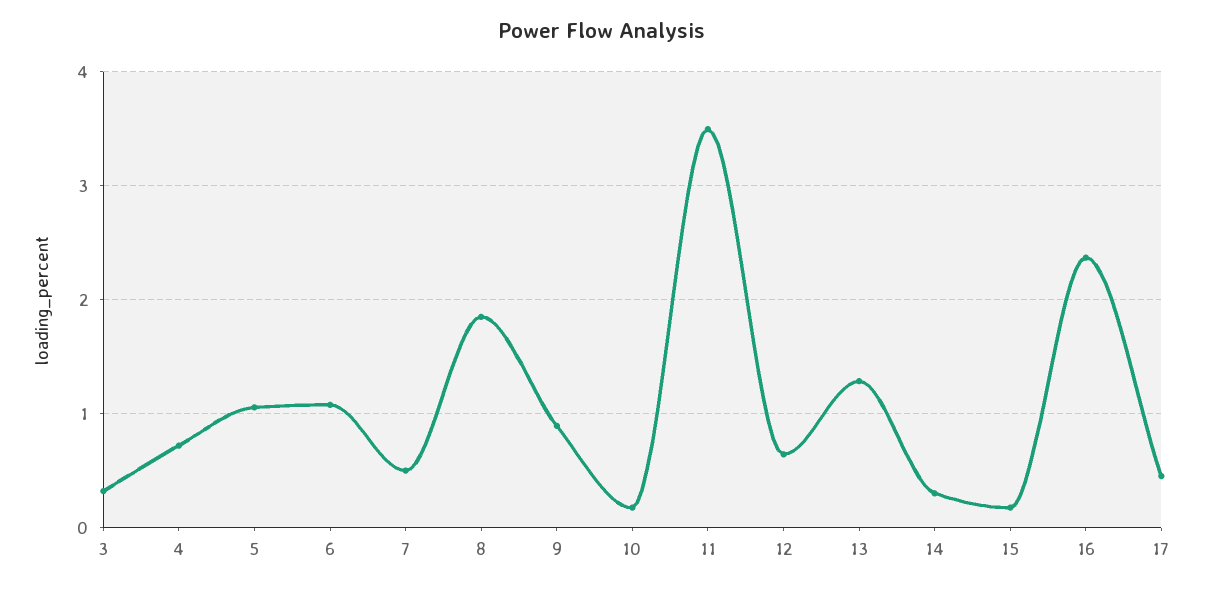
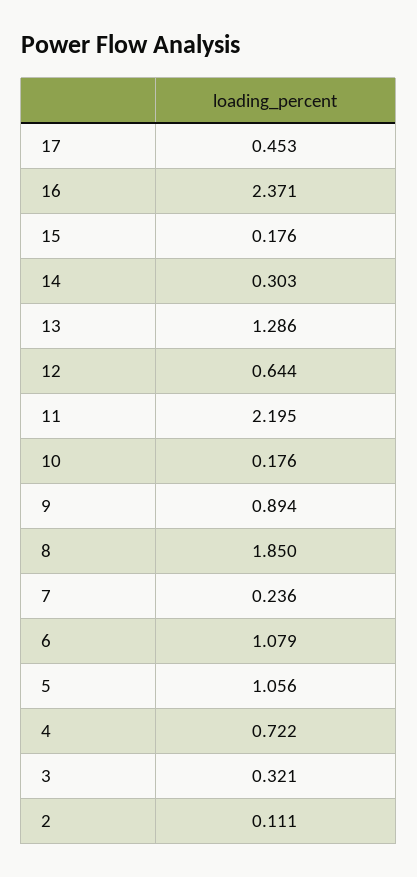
7: 0.5 -> 0.236
11: 3.5 -> 2.195
2: none -> 0.111

